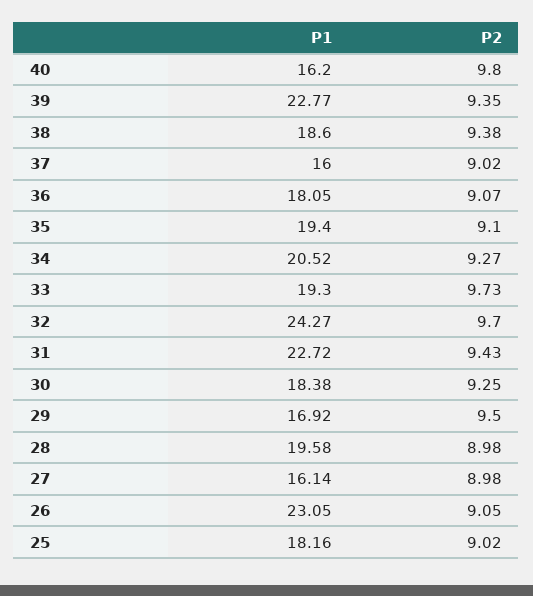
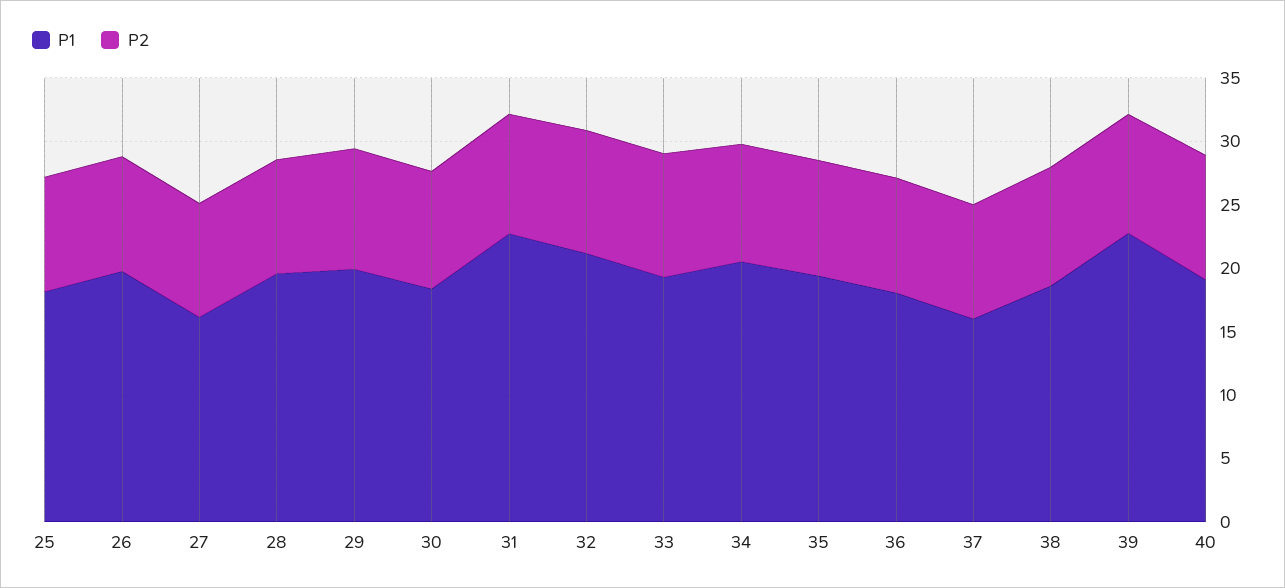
P1, 40: 16.2 -> 19
P1, 32: 24.27 -> 21
P1, 29: 16.92 -> 20
P1, 26: 23.05 -> 20

